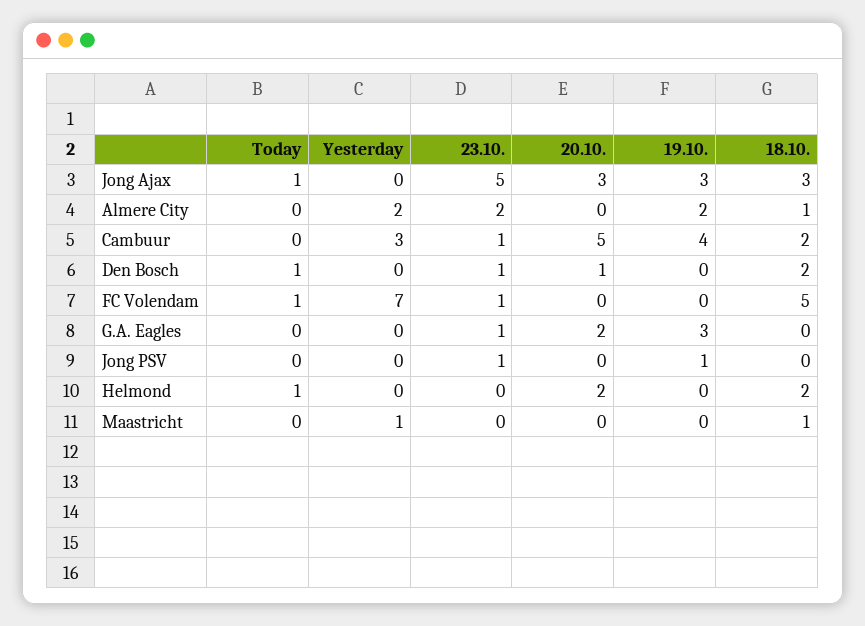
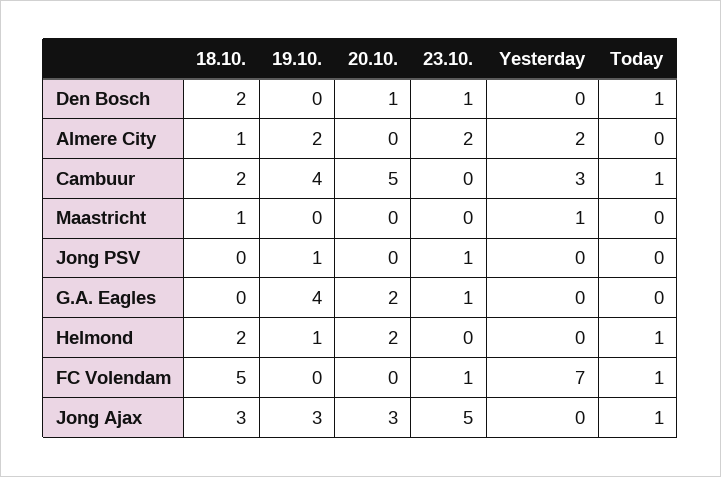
Today, Cambuur: 0 -> 1
23.10., Cambuur: 1 -> 0
19.10., G.A. Eagles: 3 -> 4
19.10., Helmond: 0 -> 1

